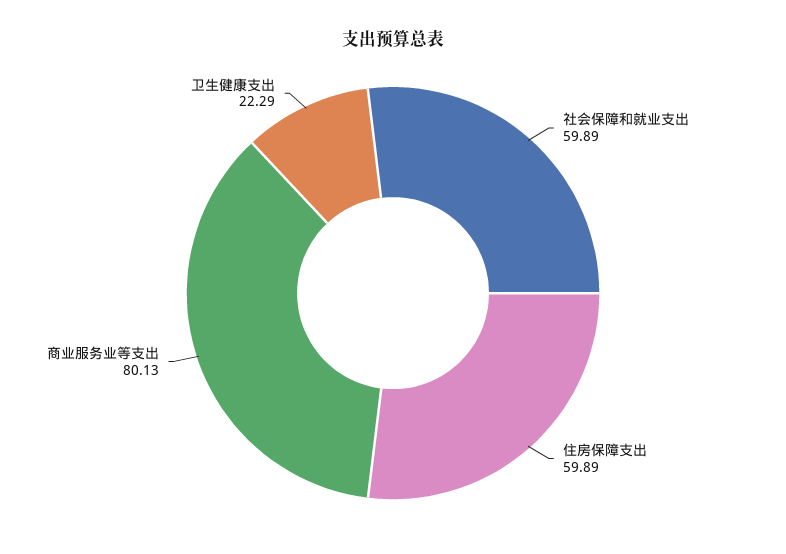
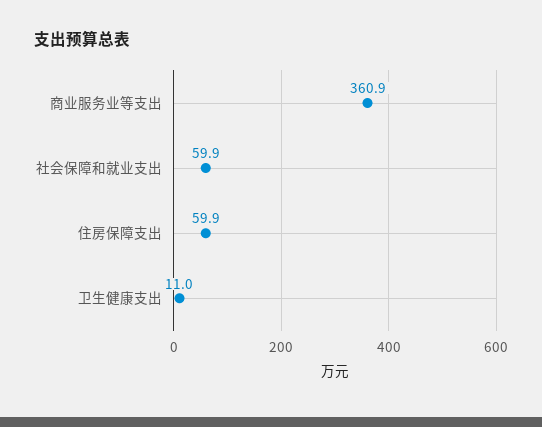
商业服务业等支出: 80.13 -> 360.9
卫生健康支出: 22.29 -> 11

